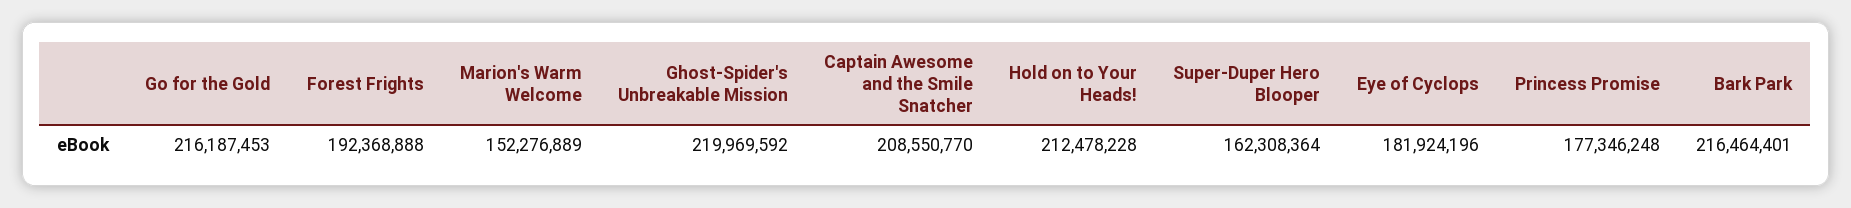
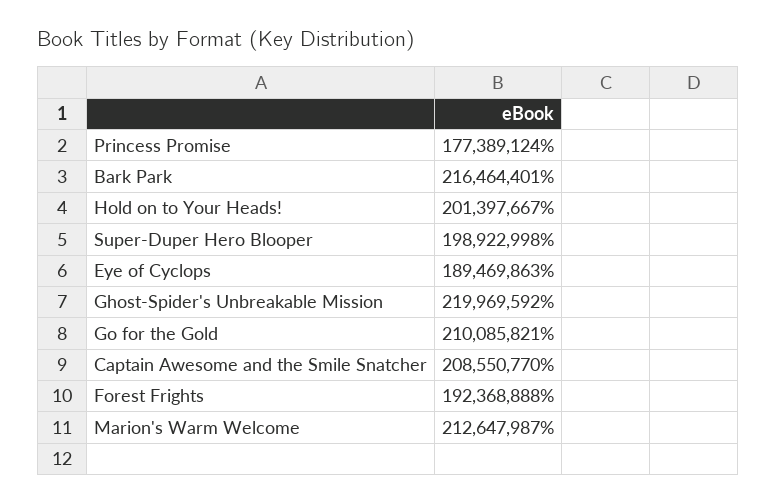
Go for the Gold: 216187453 -> 210085821
Marion's Warm Welcome: 152276889 -> 212647987
Hold on to Your Heads!: 212478228 -> 201397667
Super-Duper Hero Blooper: 162308364 -> 198922998
Eye of Cyclops: 181924196 -> 189469863
Princess Promise: 177346248 -> 177389124

